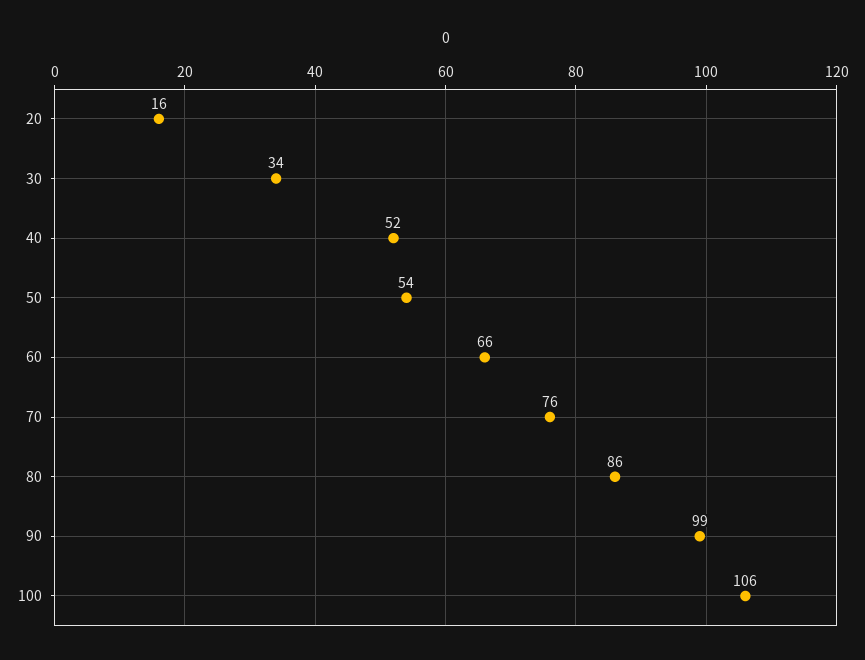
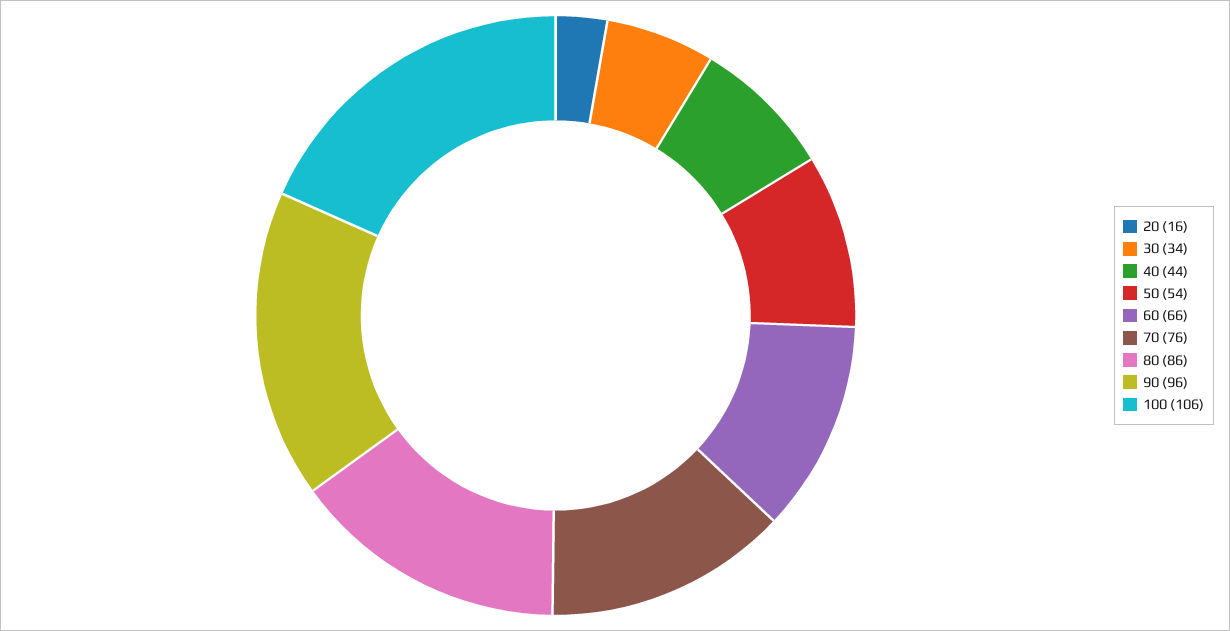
40: 52 -> 44
90: 99 -> 96

